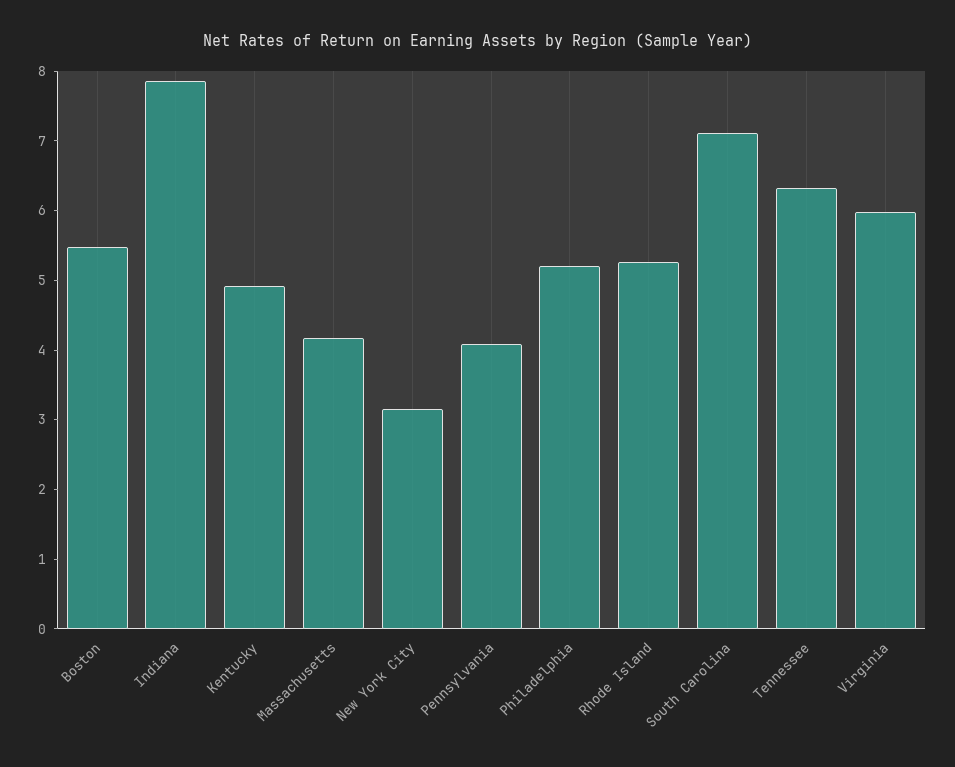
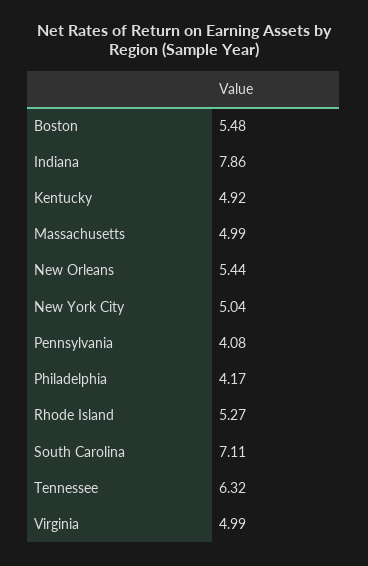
Massachusetts: 4.2 -> 4.99
New York City: 3.2 -> 5.04
Philadelphia: 5.2 -> 4.17
Virginia: 6 -> 4.99
New Orleans: none -> 5.44

